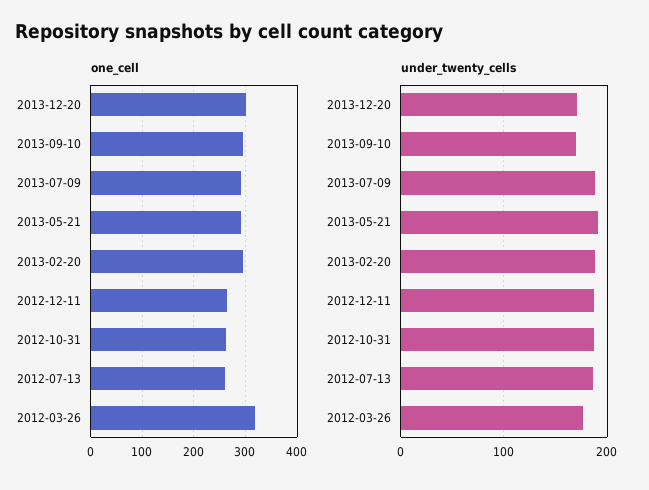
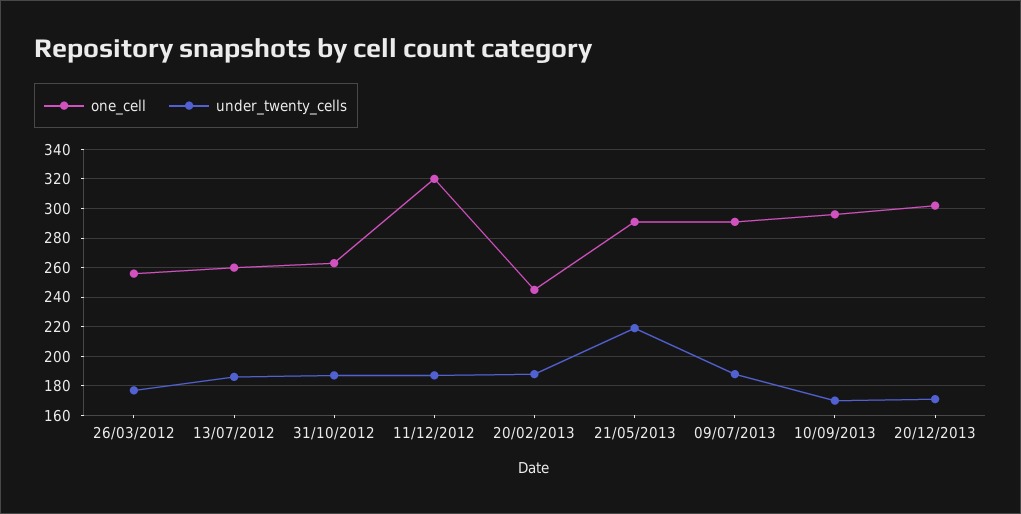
one_cell, 2013-02-20: 300 -> 245
one_cell, 2012-12-11: 260 -> 320
one_cell, 2012-03-26: 320 -> 255
under_twenty_cells, 2013-05-21: 190 -> 220

